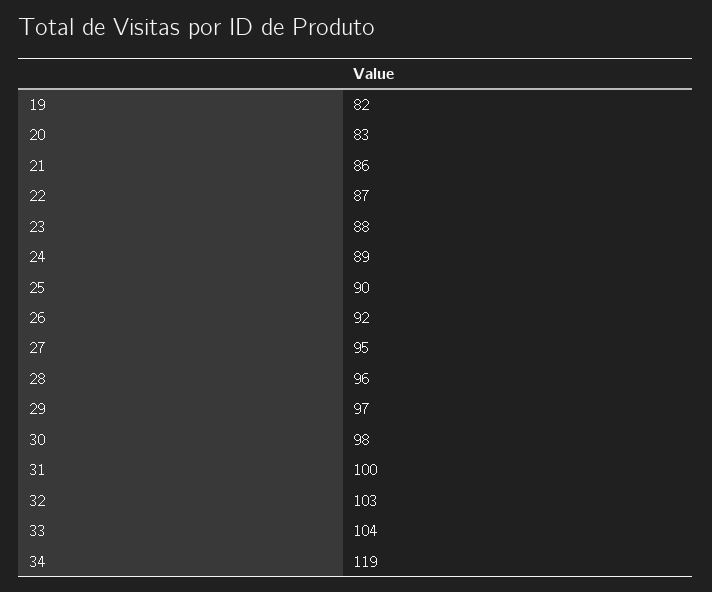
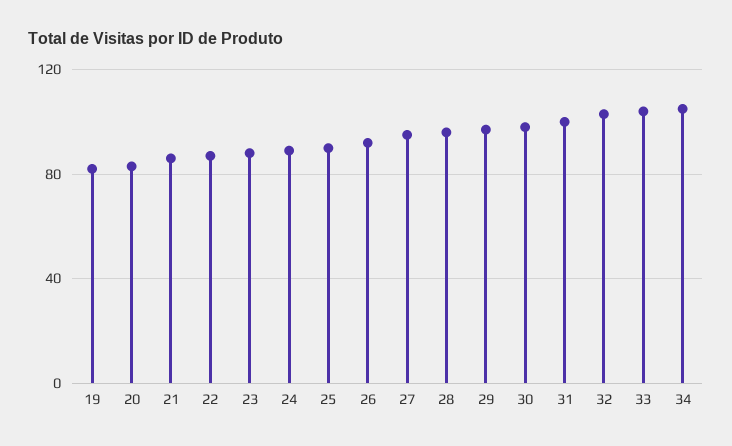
34: 119 -> 105

